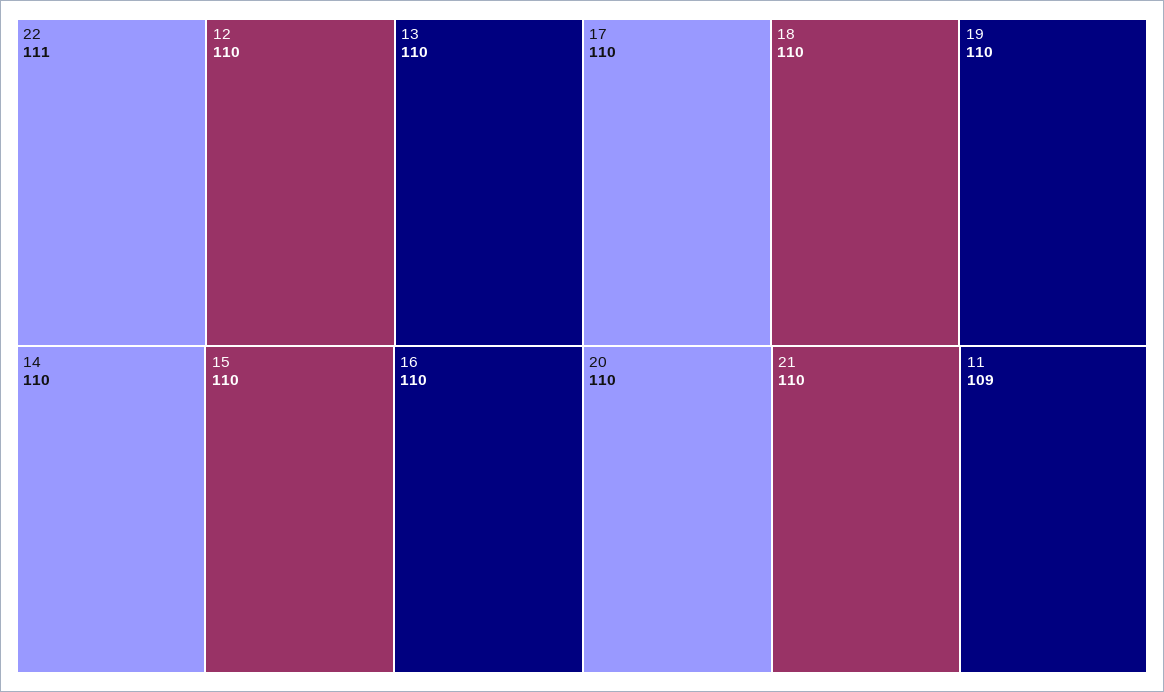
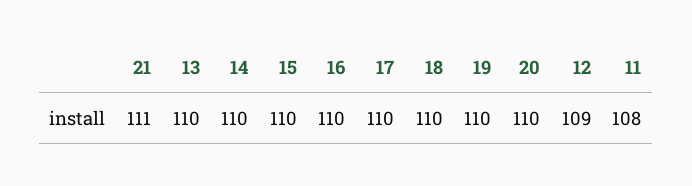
22: 111 -> none
12: 110 -> 109
21: 110 -> 111
11: 109 -> 108

